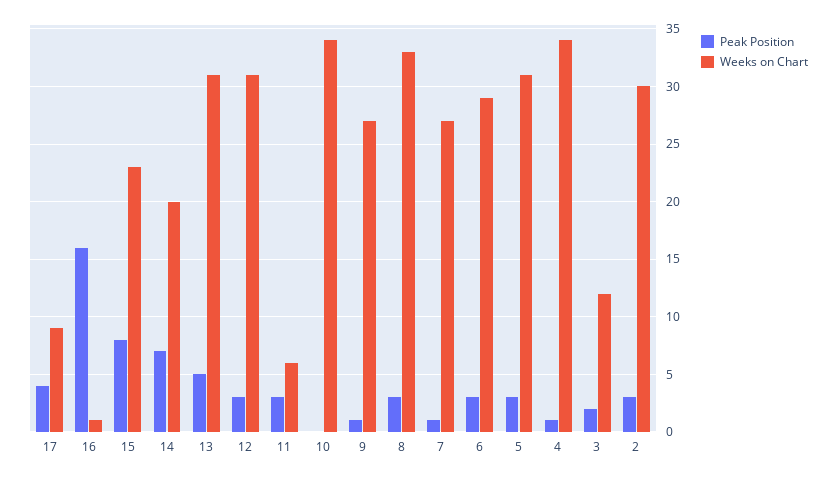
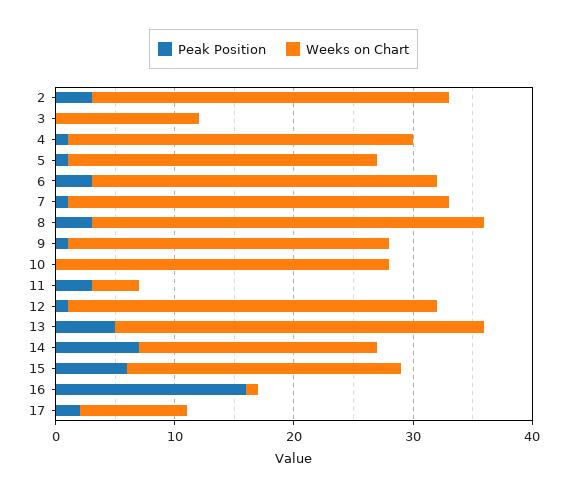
Peak Position, 17: 4 -> 2
Peak Position, 15: 8 -> 6
Peak Position, 12: 3 -> 1
Weeks on Chart, 11: 6 -> 4
Weeks on Chart, 10: 34 -> 28
Weeks on Chart, 7: 27 -> 32
Peak Position, 5: 3 -> 1
Weeks on Chart, 5: 31 -> 26
Weeks on Chart, 4: 34 -> 29
Peak Position, 3: 2 -> 0

